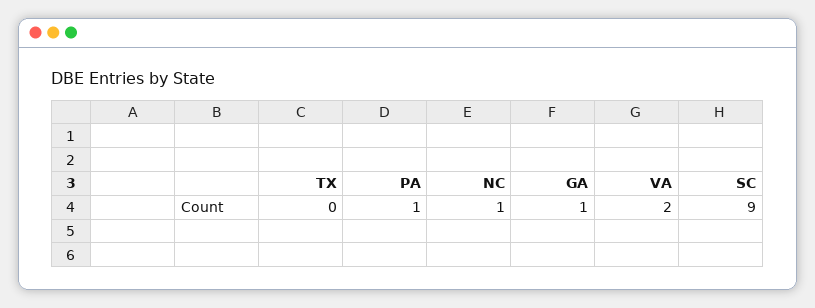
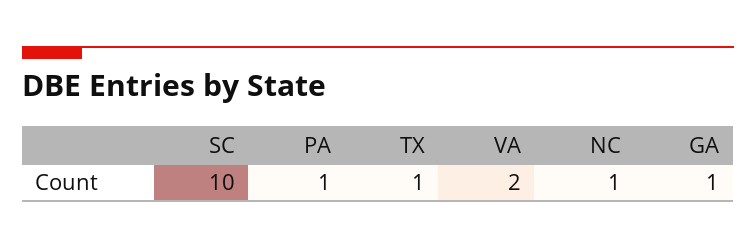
TX: 0 -> 1
SC: 9 -> 10

